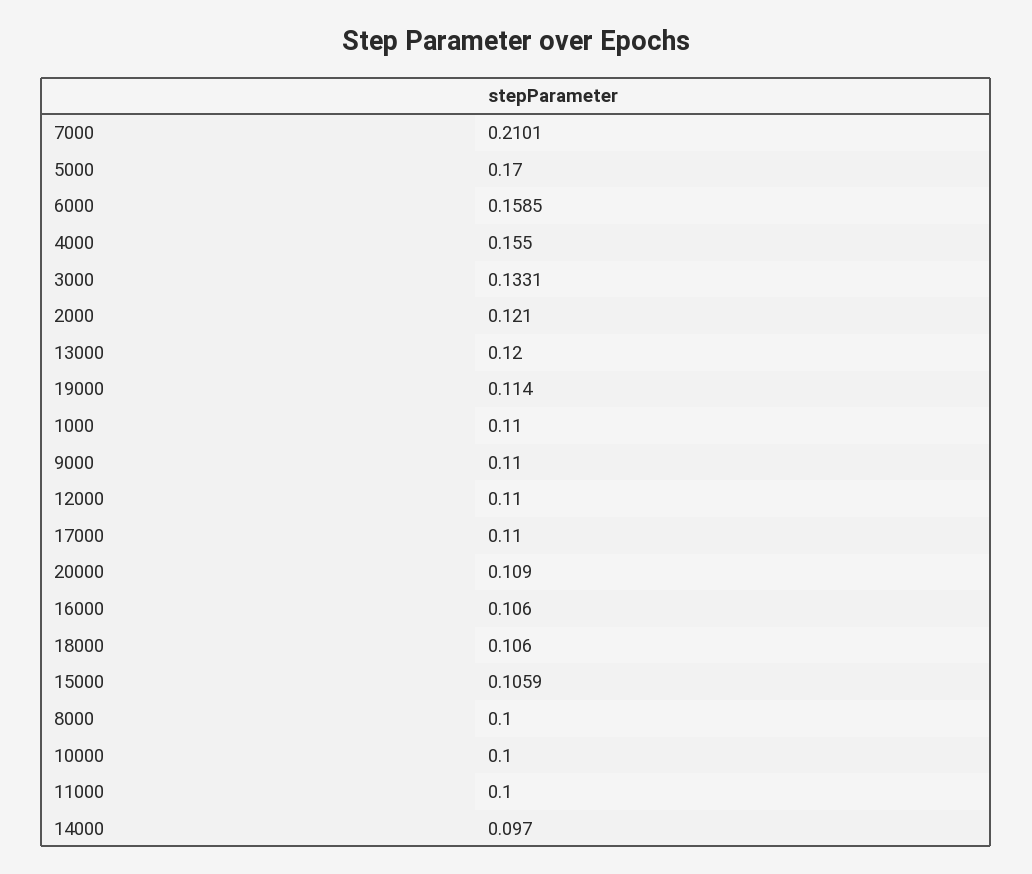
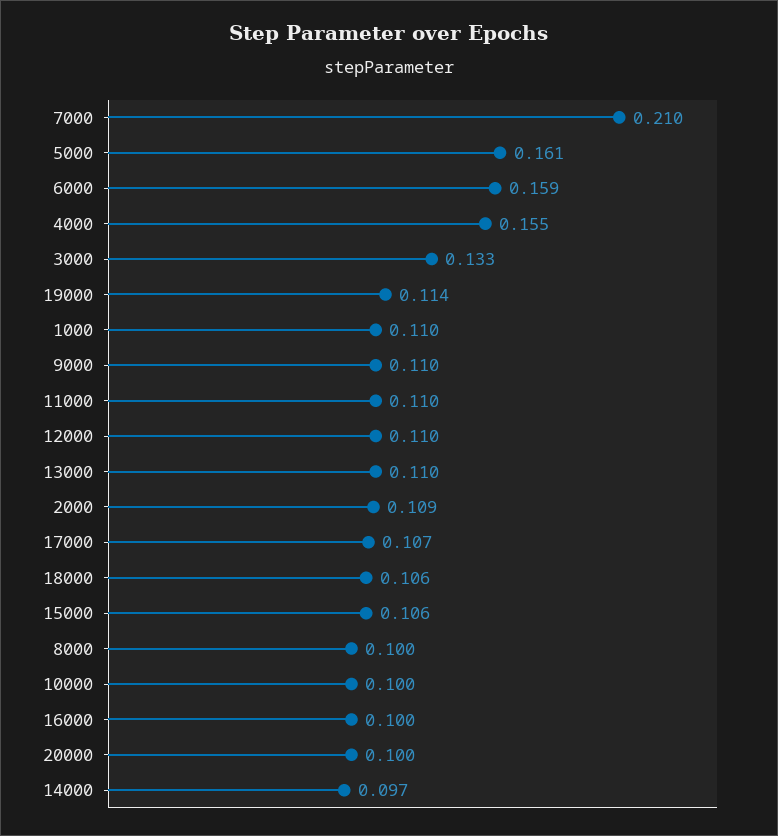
5000: 0.17 -> 0.161
2000: 0.121 -> 0.109
13000: 0.12 -> 0.11
17000: 0.11 -> 0.107
20000: 0.109 -> 0.1
16000: 0.106 -> 0.1
11000: 0.1 -> 0.11

